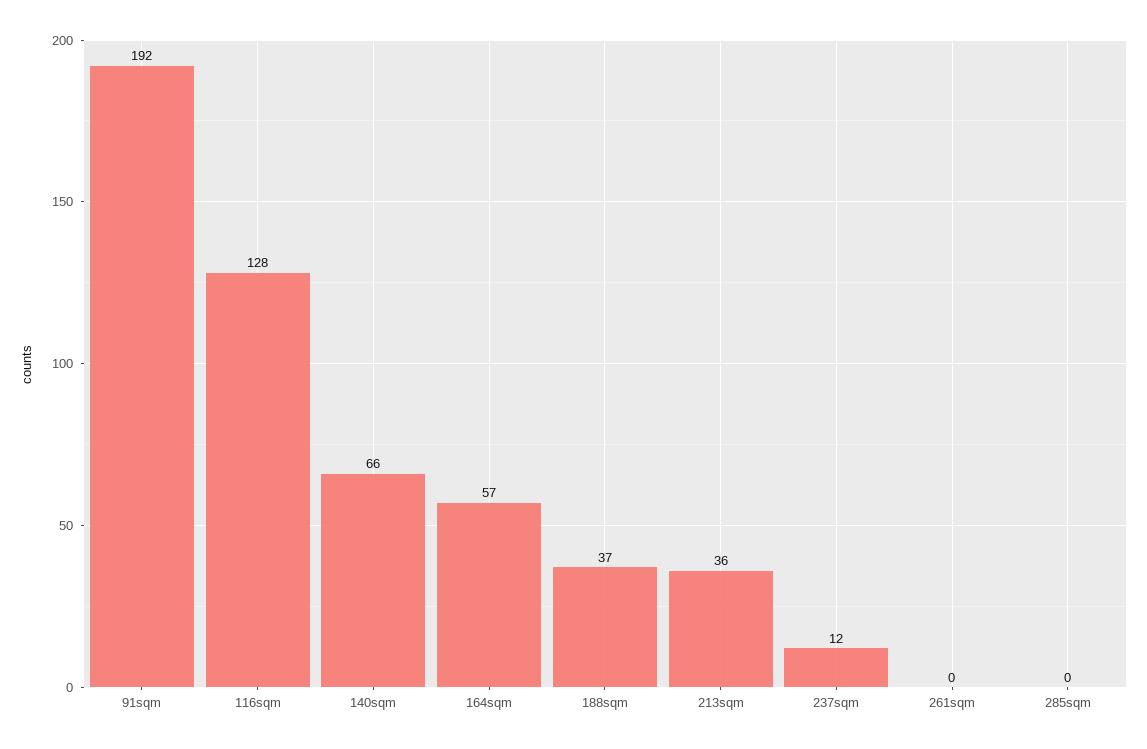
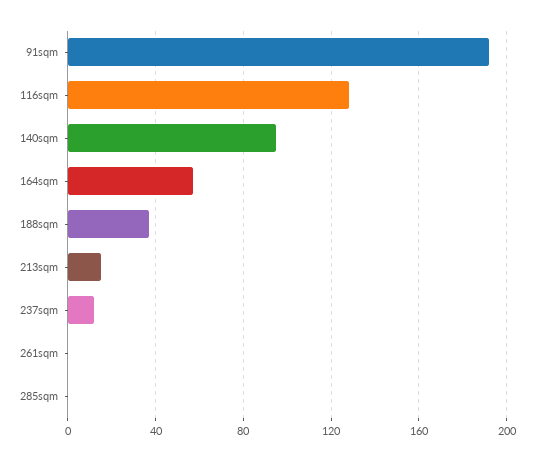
140sqm: 66 -> 95
213sqm: 36 -> 15

